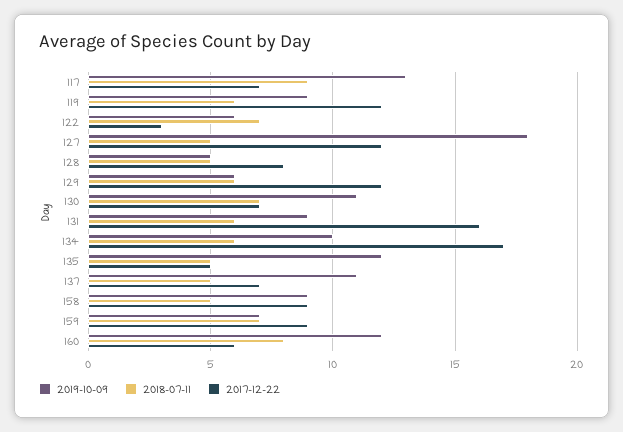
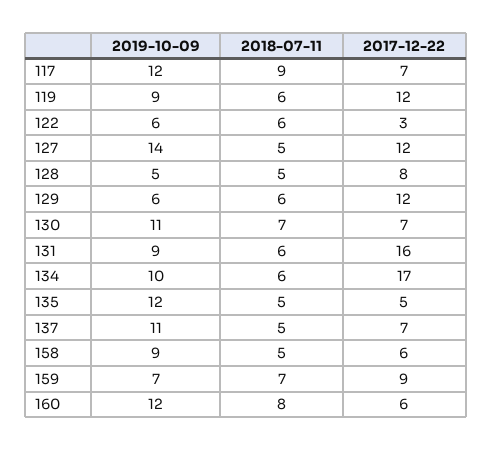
2019-10-09, 117: 13 -> 12
2018-07-11, 122: 7 -> 6
2019-10-09, 127: 18 -> 14
2017-12-22, 158: 9 -> 6

